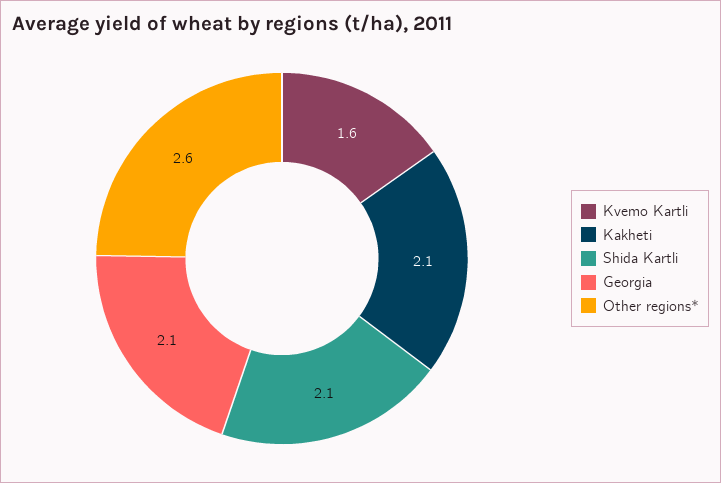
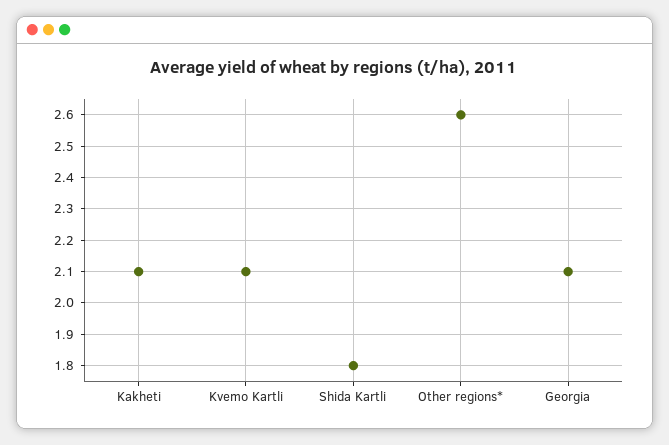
Kvemo Kartli: 1.6 -> 2.1
Shida Kartli: 2.1 -> 1.8

